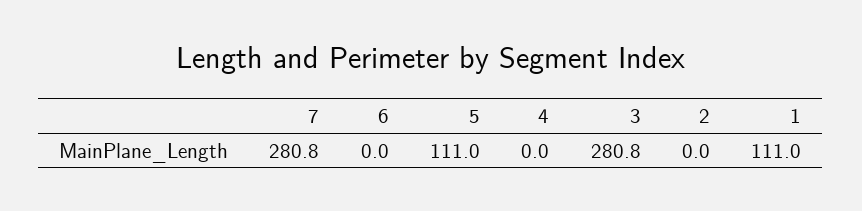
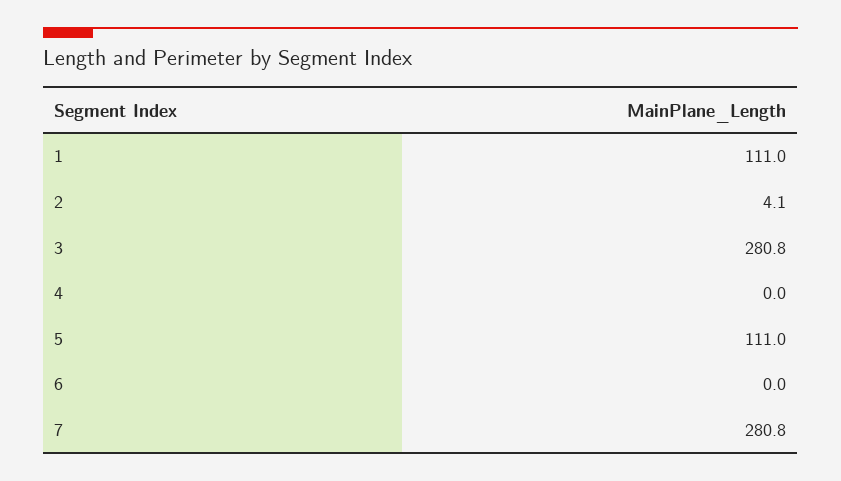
2: 0 -> 4.1

